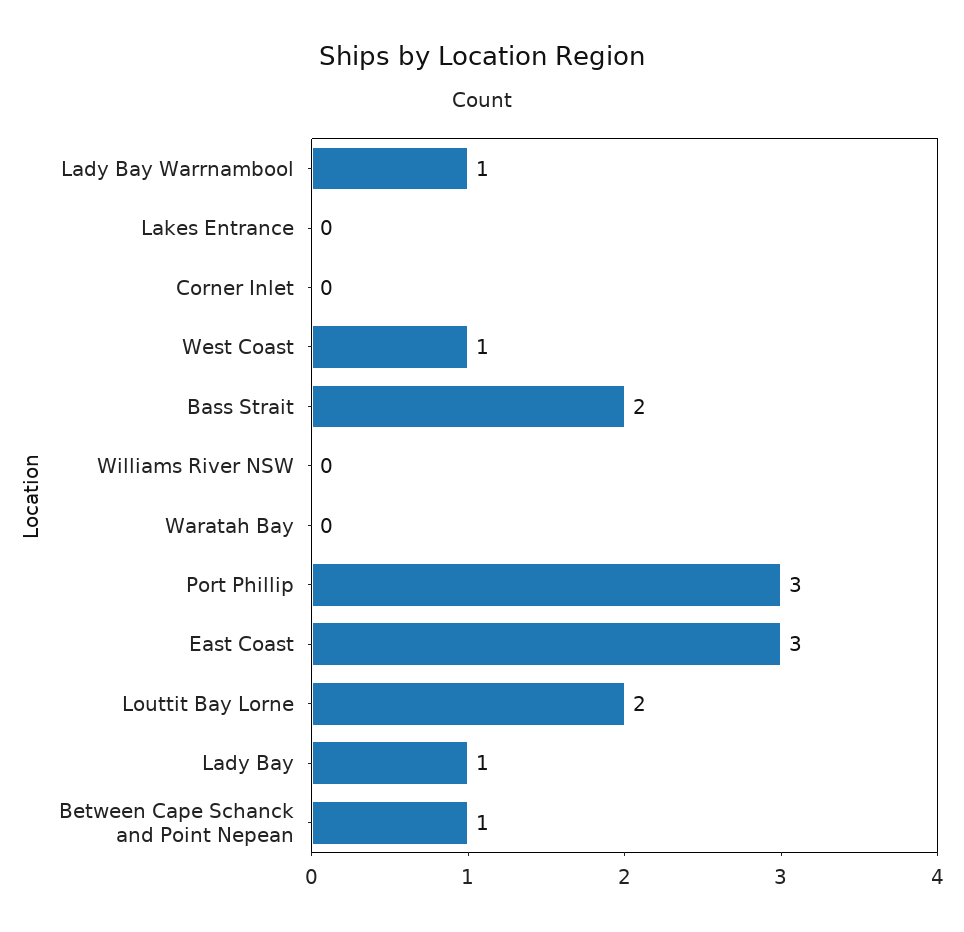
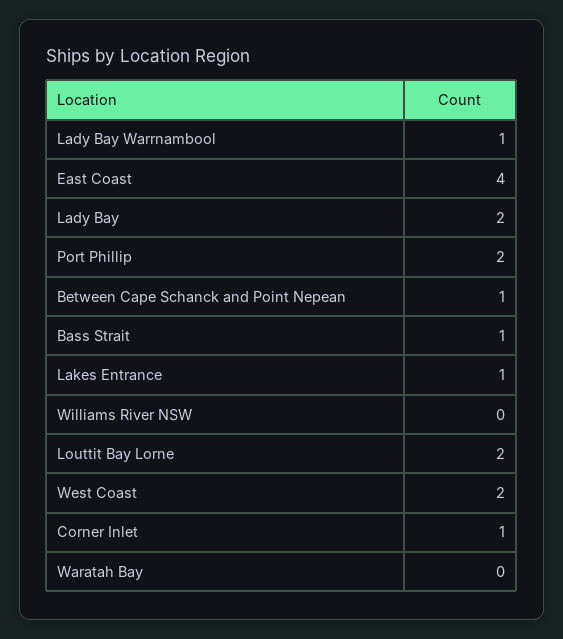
Lakes Entrance: 0 -> 1
Corner Inlet: 0 -> 1
West Coast: 1 -> 2
Bass Strait: 2 -> 1
Port Phillip: 3 -> 2
East Coast: 3 -> 4
Lady Bay: 1 -> 2

